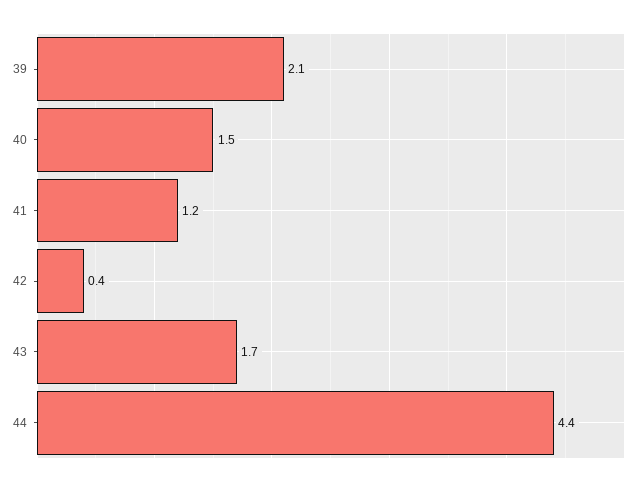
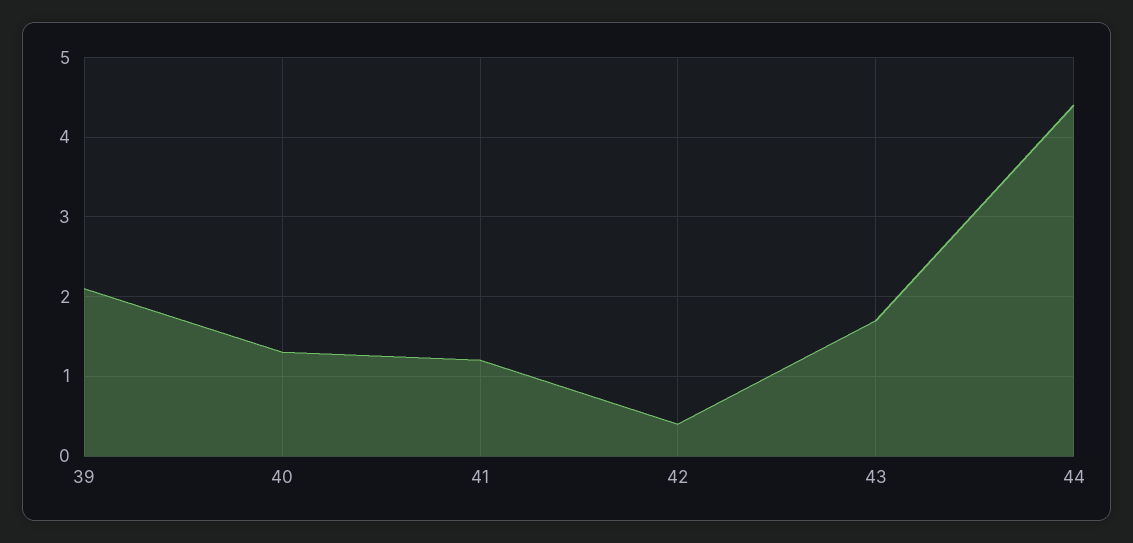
40: 1.5 -> 1.3

